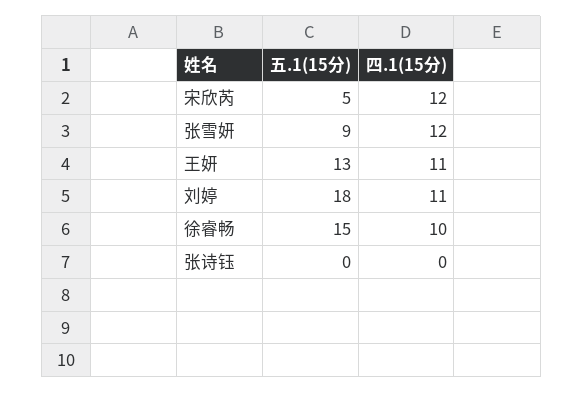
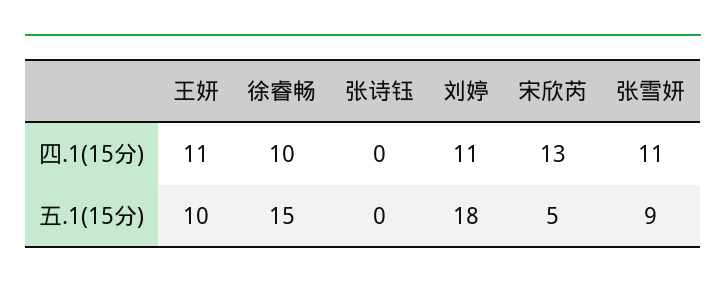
四.1(15分), 宋欣芮: 12 -> 13
四.1(15分), 张雪妍: 12 -> 11
五.1(15分), 王妍: 13 -> 10

